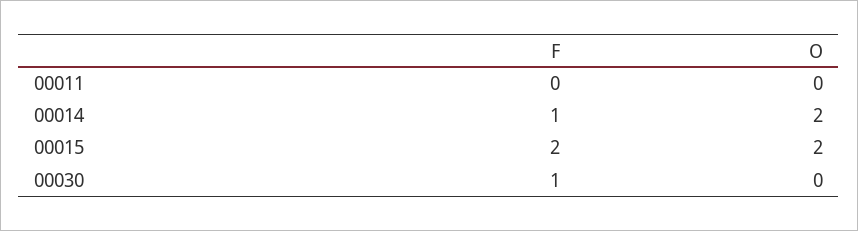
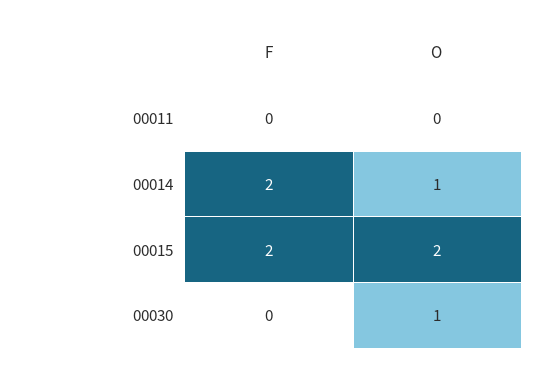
F, 00014: 1 -> 2
O, 00014: 2 -> 1
F, 00030: 1 -> 0
O, 00030: 0 -> 1

